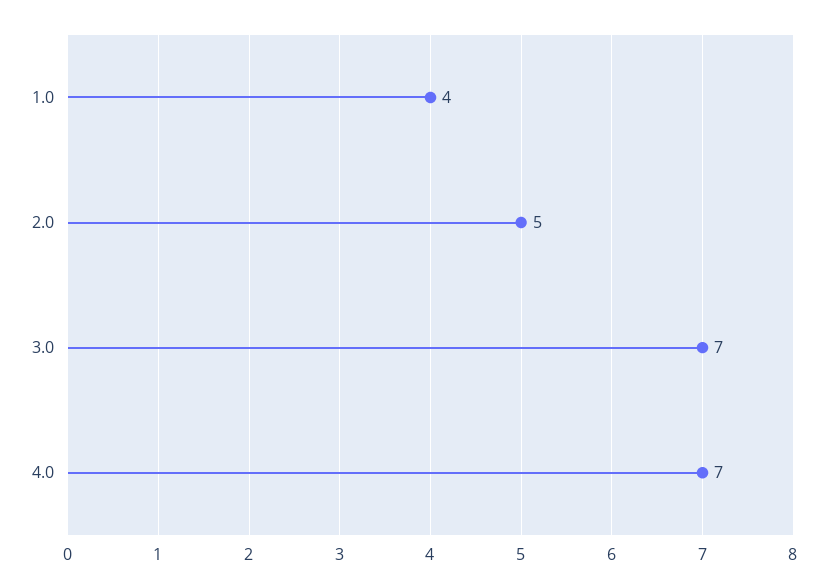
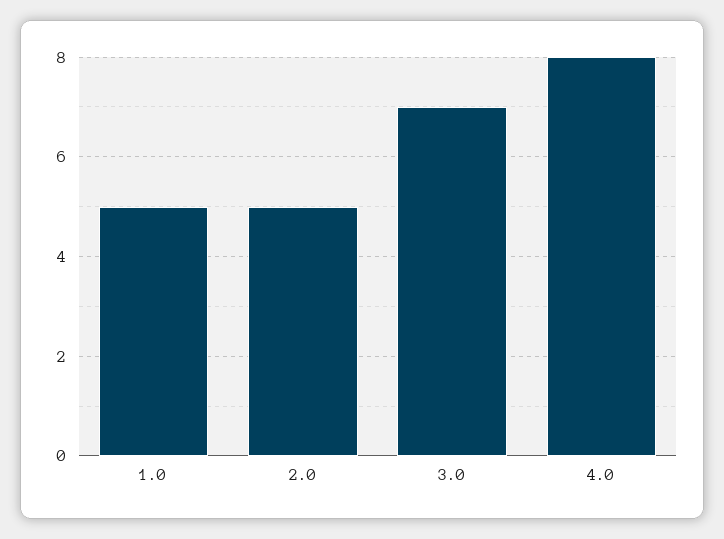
1.0: 4 -> 5
4.0: 7 -> 8

